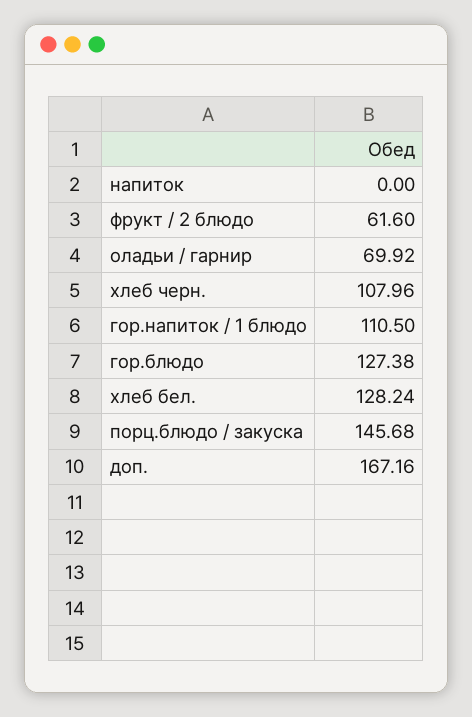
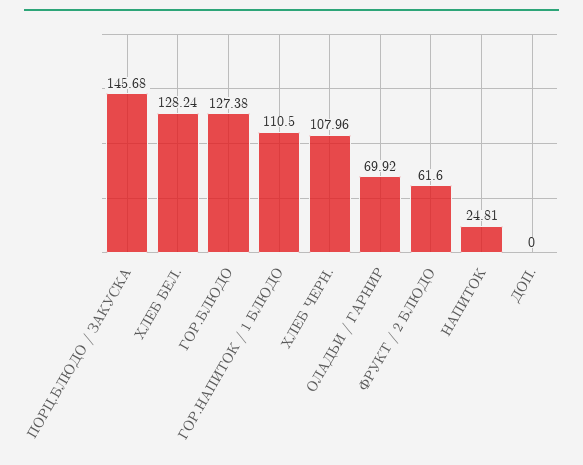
напиток: 0 -> 24.81
доп.: 167.16 -> 0

